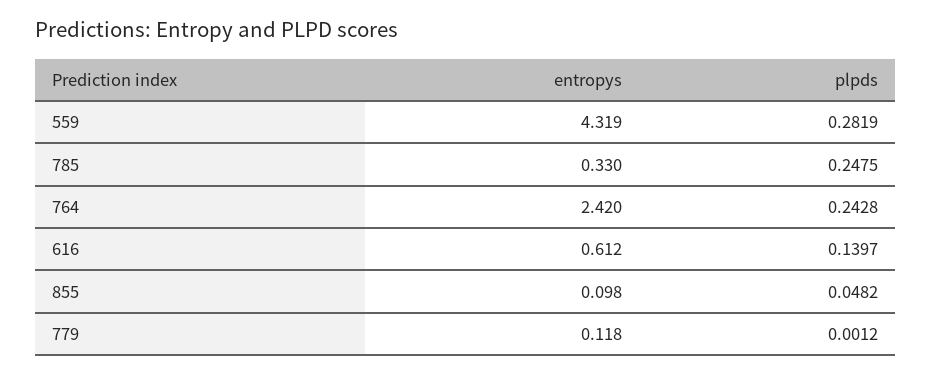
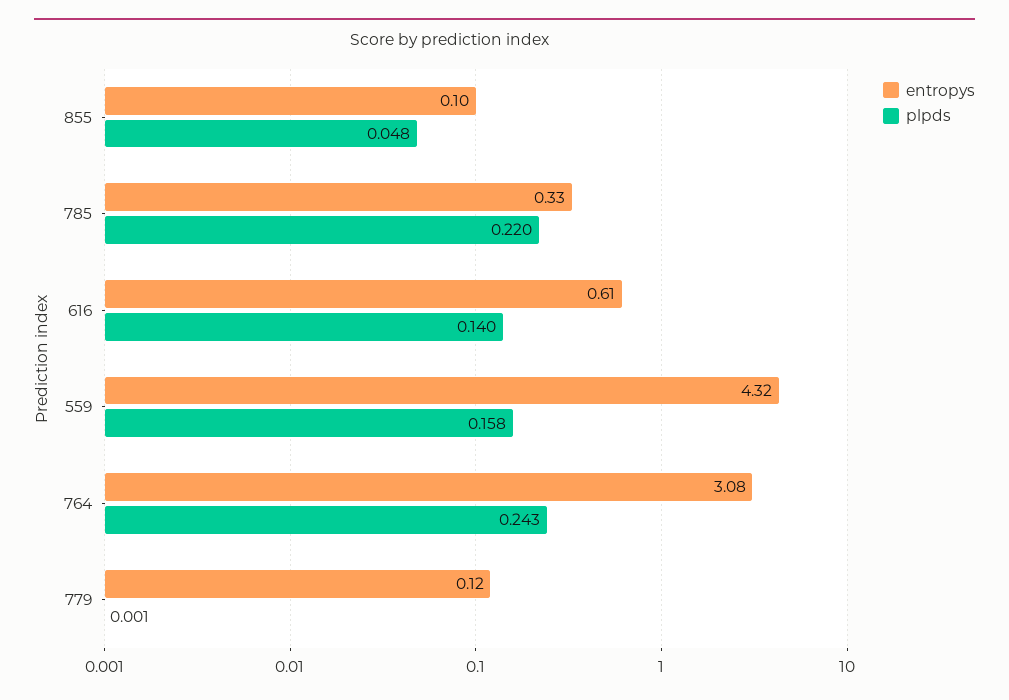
plpds, 559: 0.2819 -> 0.158
plpds, 785: 0.2475 -> 0.22
entropys, 764: 2.42 -> 3.08

